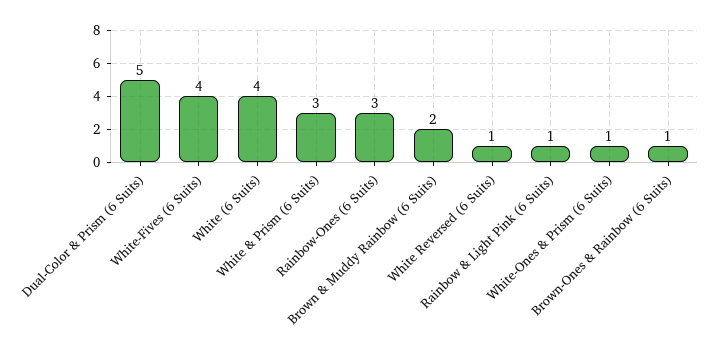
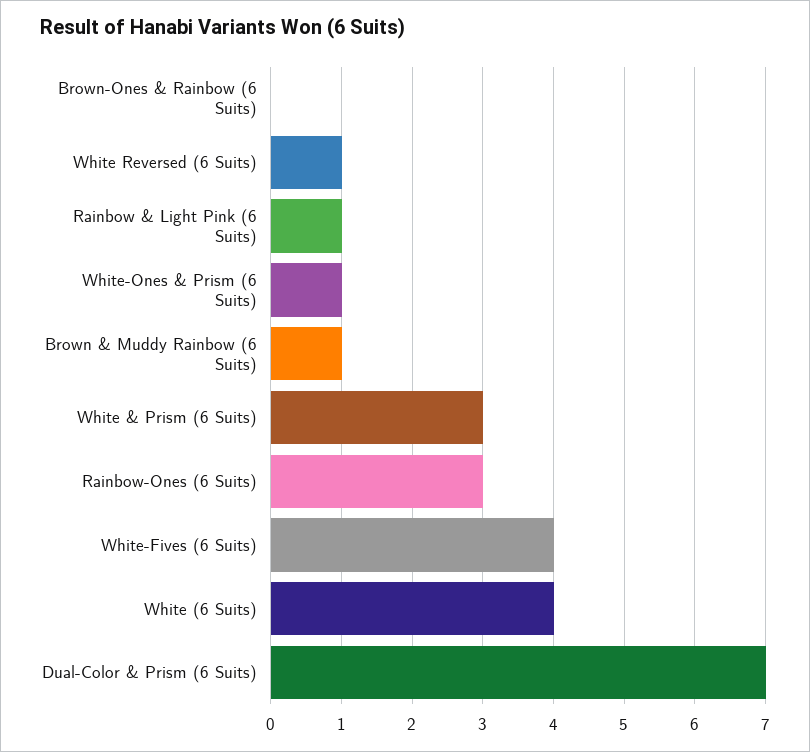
Dual-Color & Prism (6 Suits): 5 -> 7
Brown & Muddy Rainbow (6 Suits): 2 -> 1
Brown-Ones & Rainbow (6 Suits): 1 -> 0

